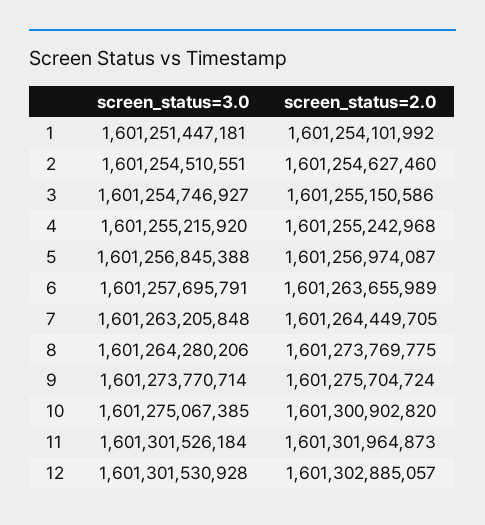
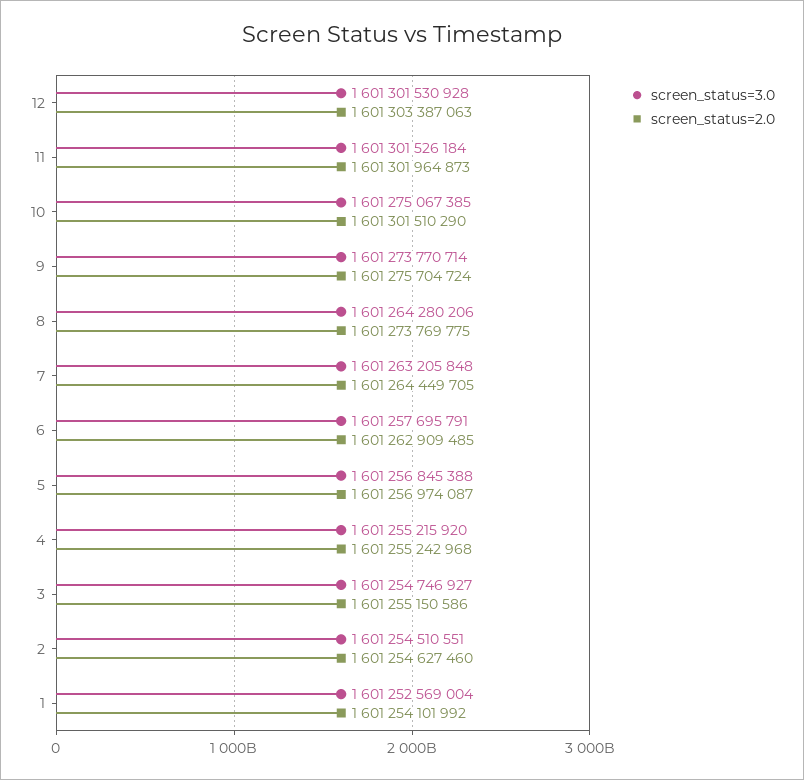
screen_status=3.0, 1: 1601251447181 -> 1601252569004
screen_status=2.0, 6: 1601263655989 -> 1601262909485
screen_status=2.0, 10: 1601300902820 -> 1601301510290
screen_status=2.0, 12: 1601302885057 -> 1601303387063

